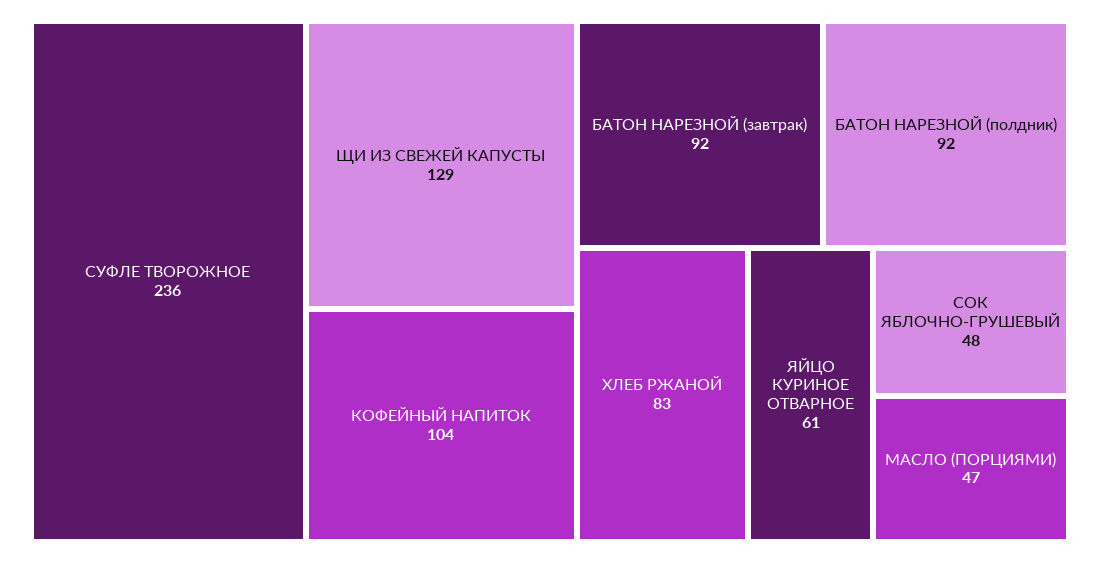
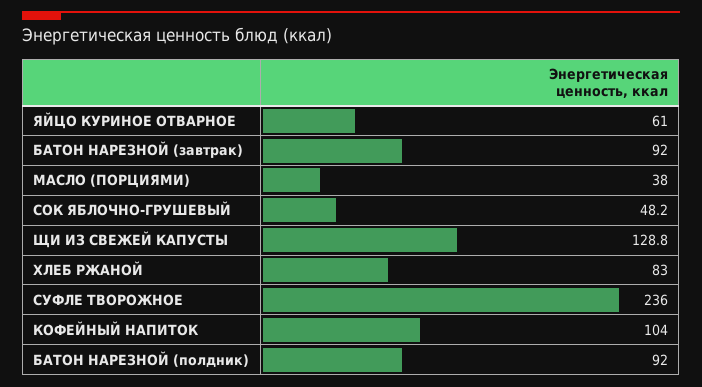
МАСЛО (ПОРЦИЯМИ): 47 -> 38

